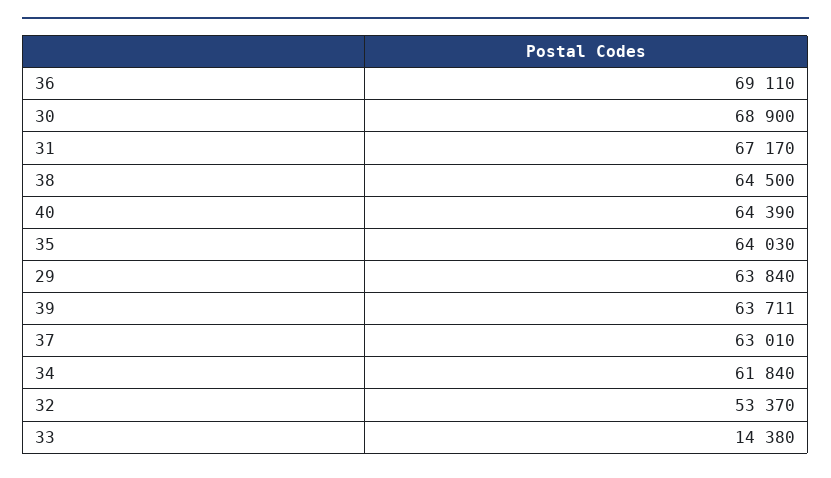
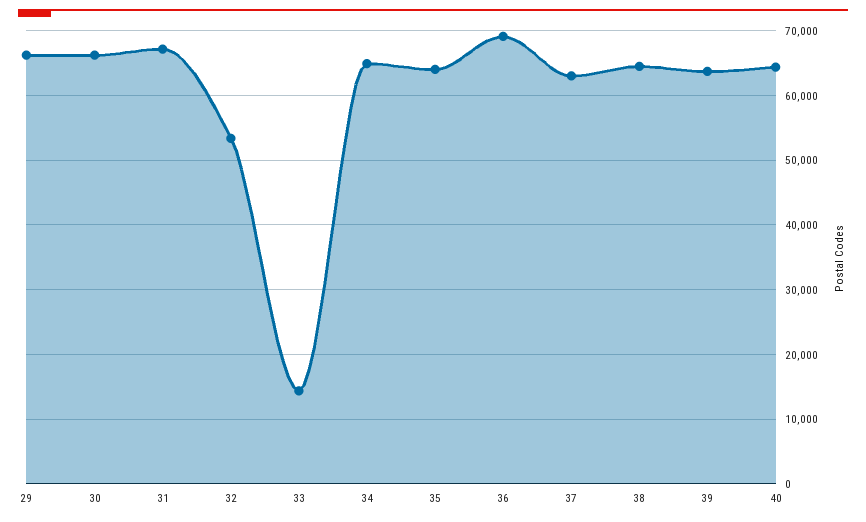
30: 68900 -> 66000
29: 63840 -> 66000
34: 61840 -> 65000

